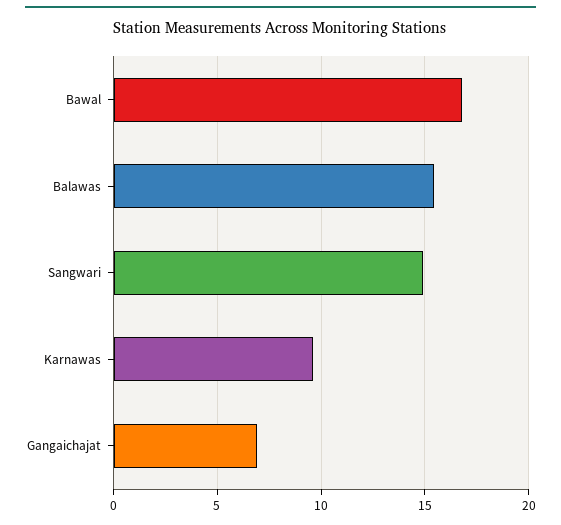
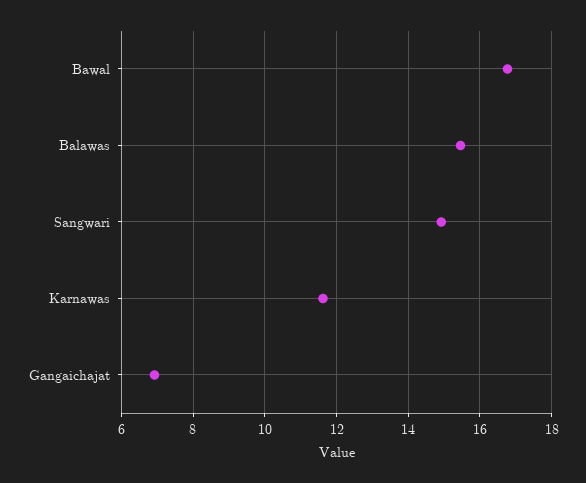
Karnawas: 9.5 -> 11.6

